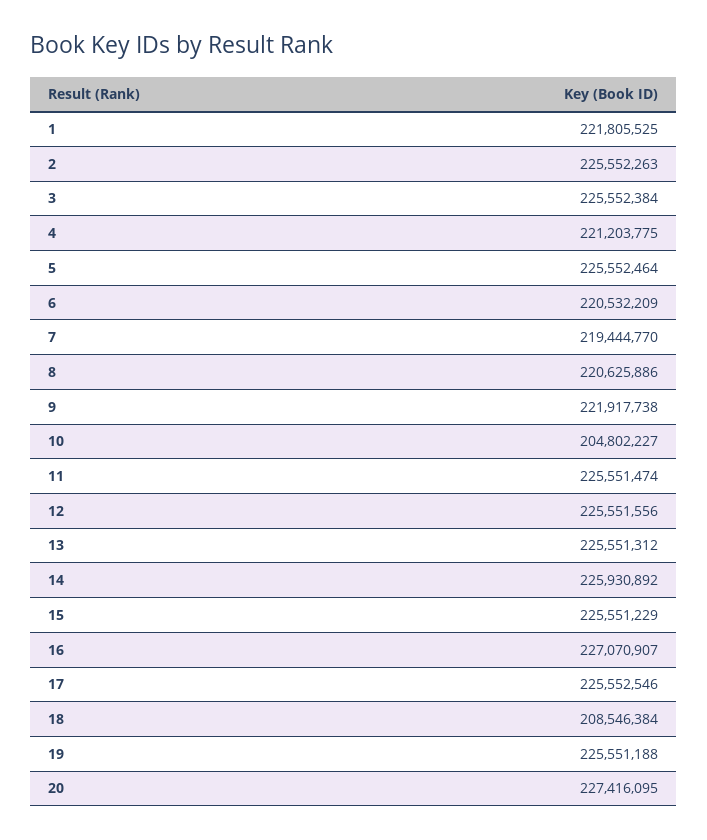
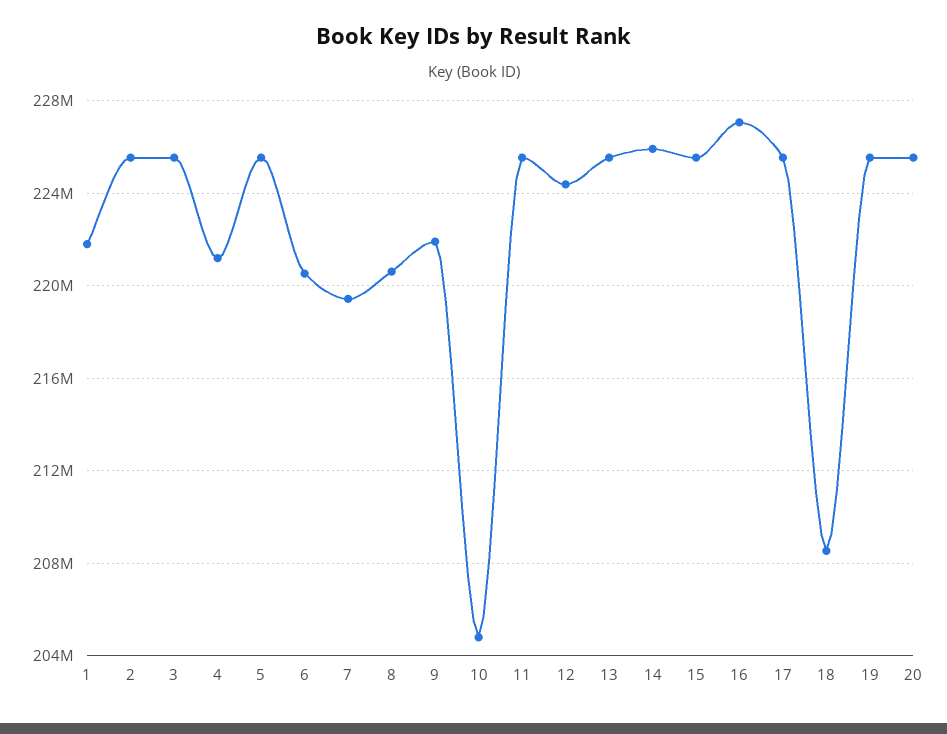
12: 225551556 -> 224500000
20: 227416095 -> 225500000

